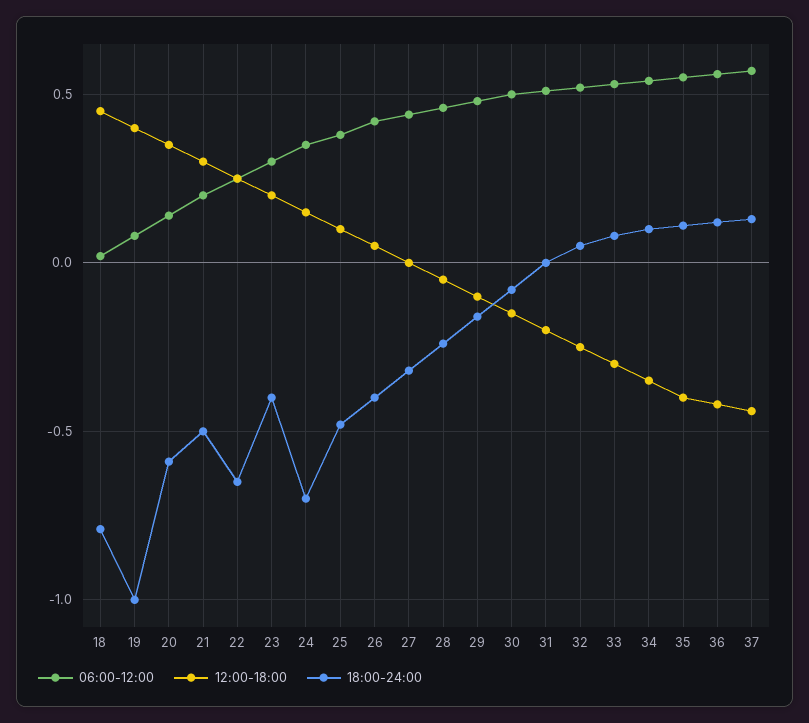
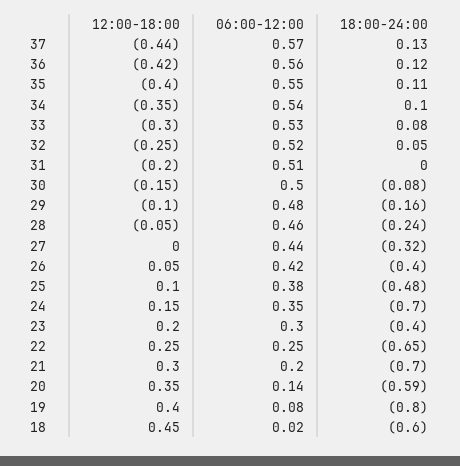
18:00-24:00, 18: -0.8 -> -0.6
18:00-24:00, 19: -1 -> -0.8
18:00-24:00, 21: -0.5 -> -0.7

